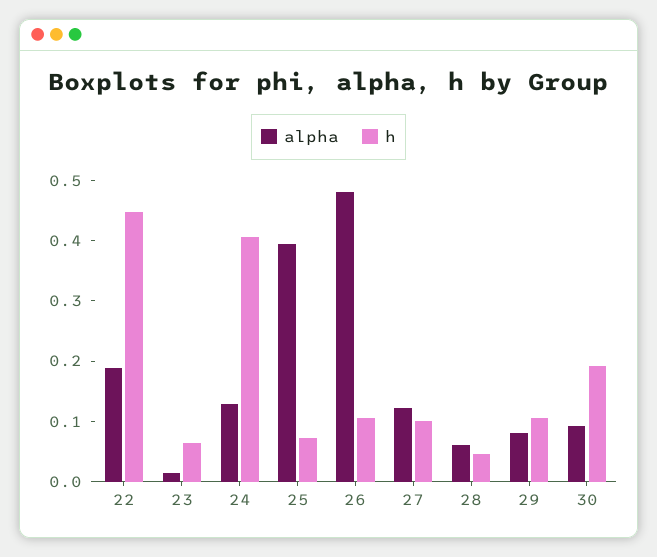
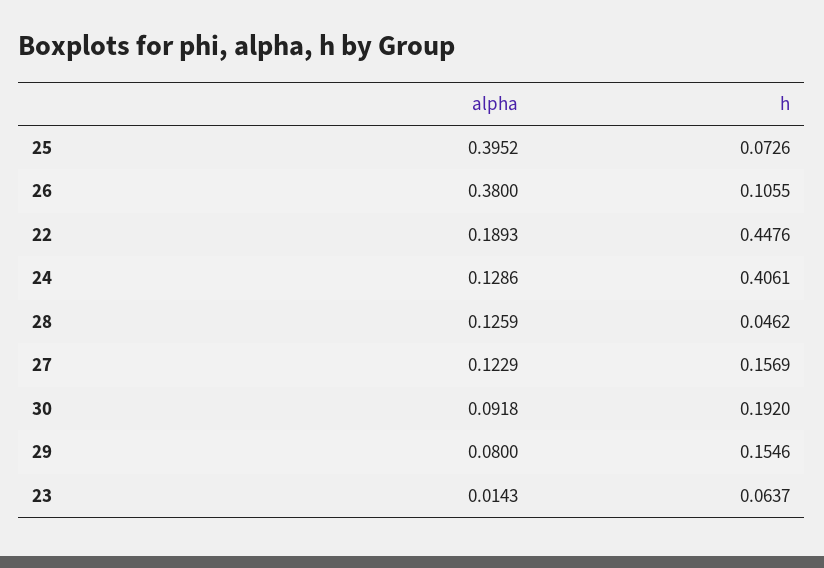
alpha, 26: 0.48 -> 0.38
h, 27: 0.1 -> 0.1569
alpha, 28: 0.06 -> 0.1259
h, 29: 0.1 -> 0.1546

